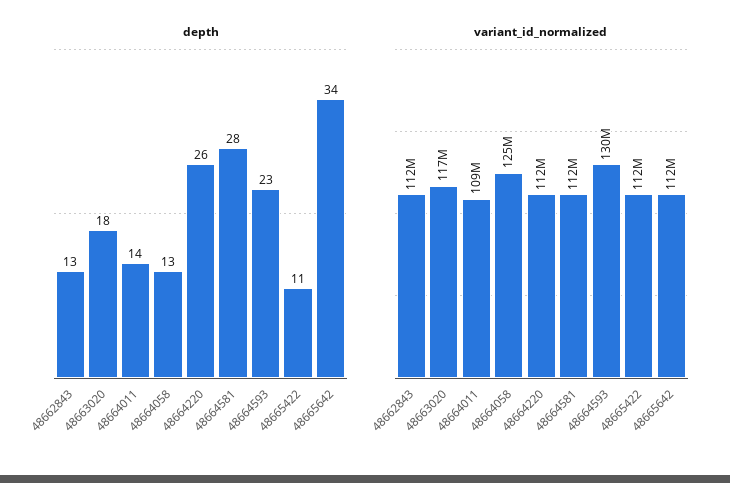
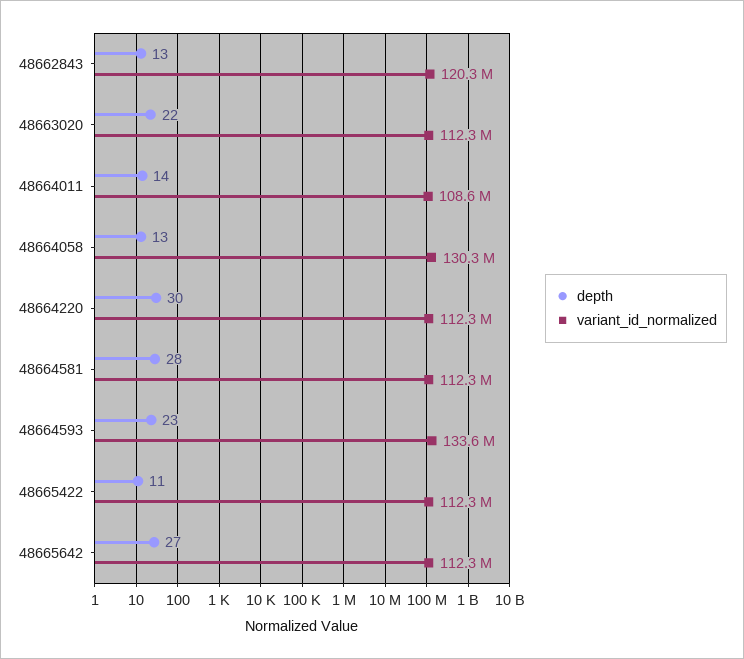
depth, 48663020: 18 -> 22
depth, 48664220: 26 -> 30
depth, 48665642: 34 -> 27
variant_id_normalized, 48662843: 112000000 -> 120300000
variant_id_normalized, 48663020: 117000000 -> 112300000
variant_id_normalized, 48664058: 125000000 -> 130300000
variant_id_normalized, 48664593: 130000000 -> 133600000

